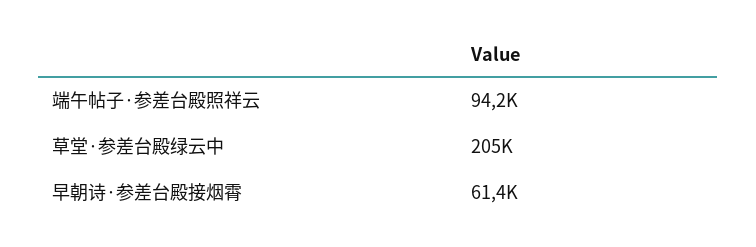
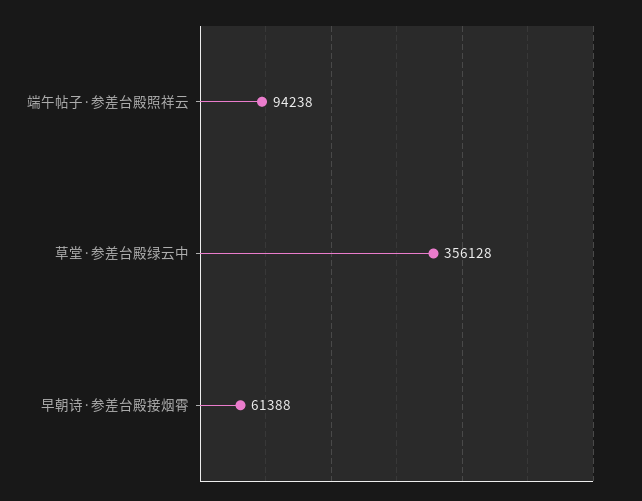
草堂·参差台殿绿云中: 205000 -> 356128

